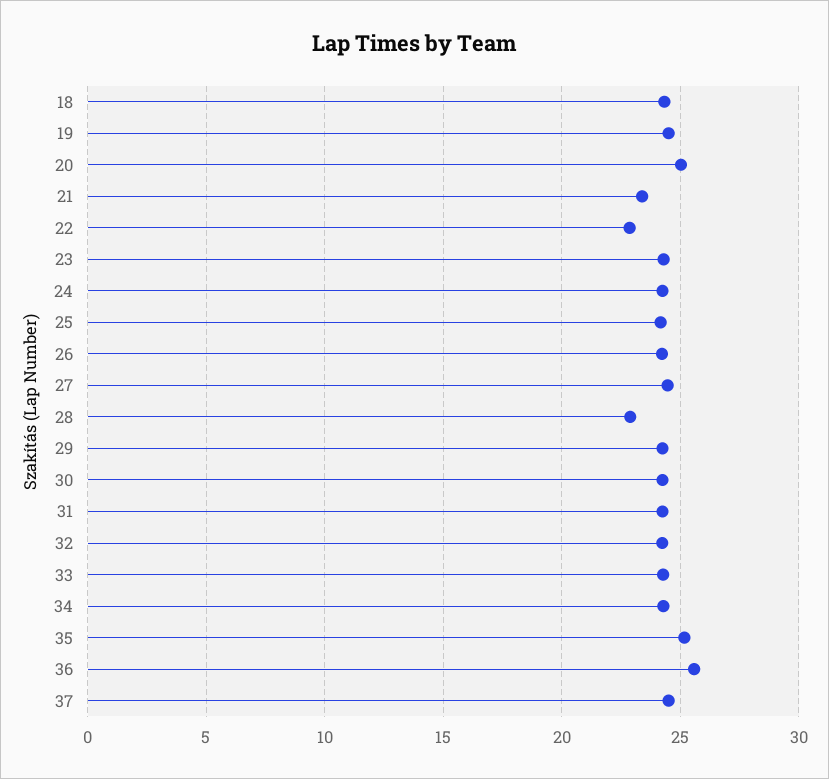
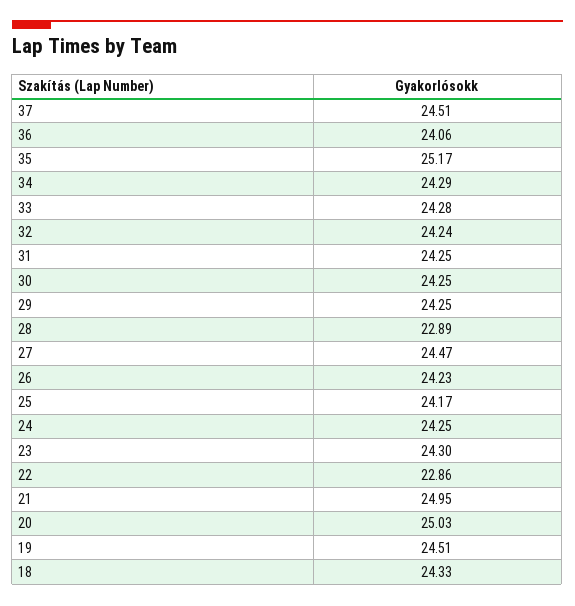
21: 23.5 -> 24.95
36: 25.5 -> 24.06

